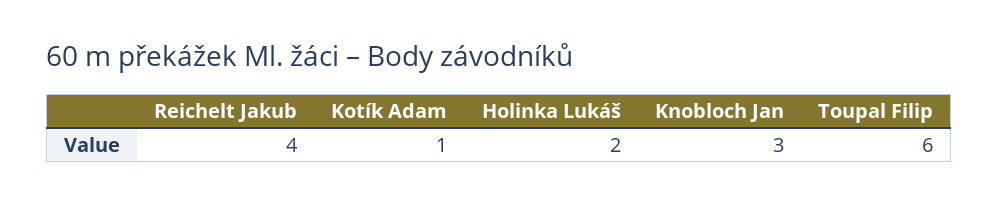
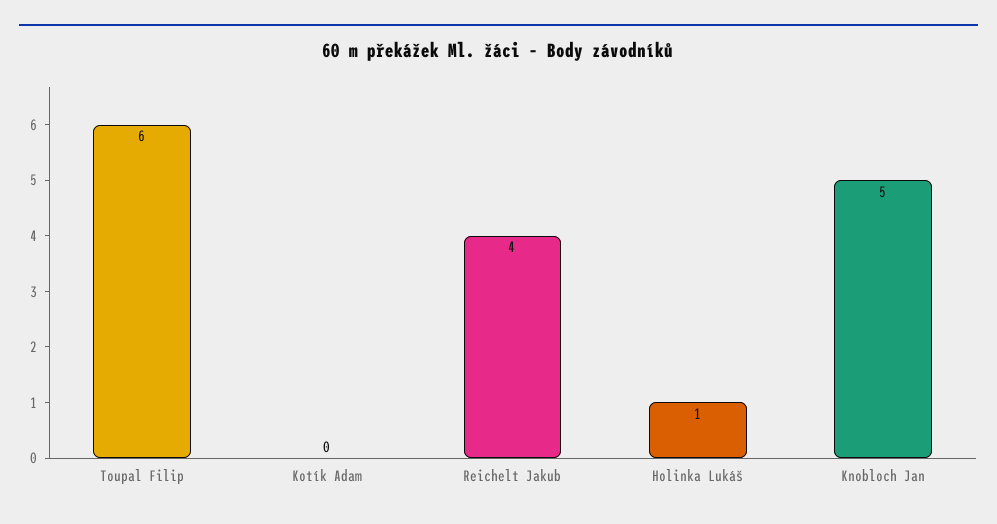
Kotík Adam: 1 -> 0
Holinka Lukáš: 2 -> 1
Knobloch Jan: 3 -> 5

